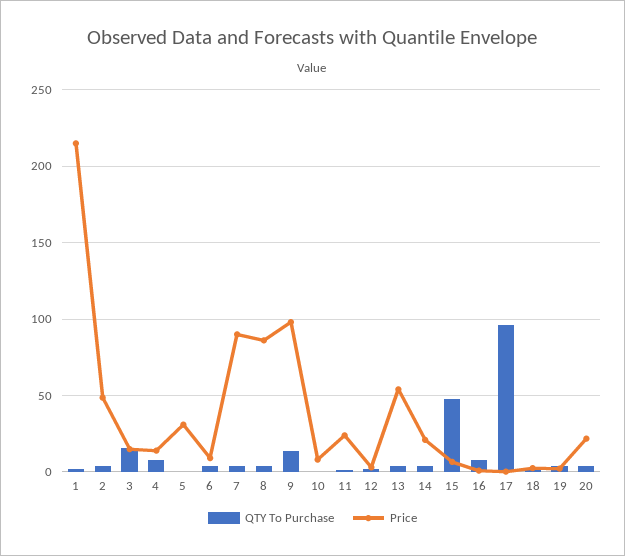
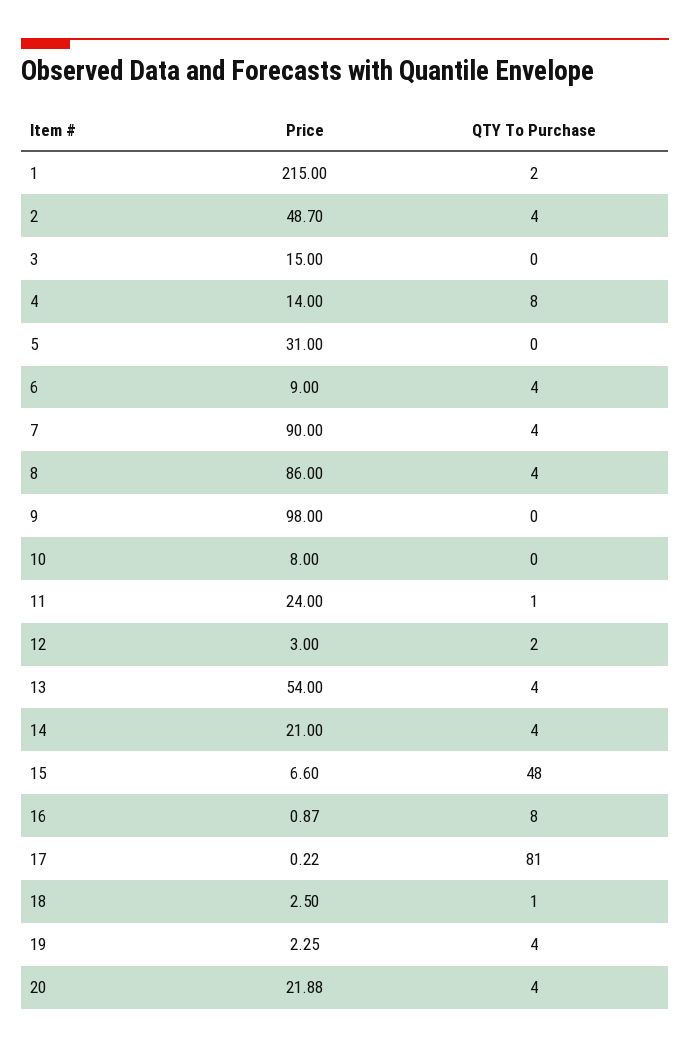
QTY To Purchase, 3: 15 -> 0
QTY To Purchase, 9: 15 -> 0
QTY To Purchase, 17: 95 -> 81

